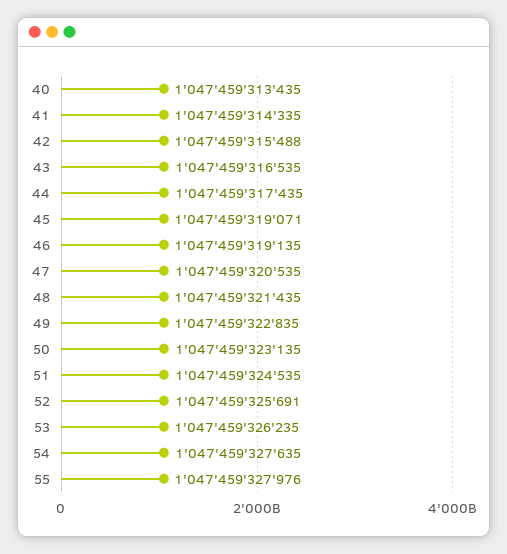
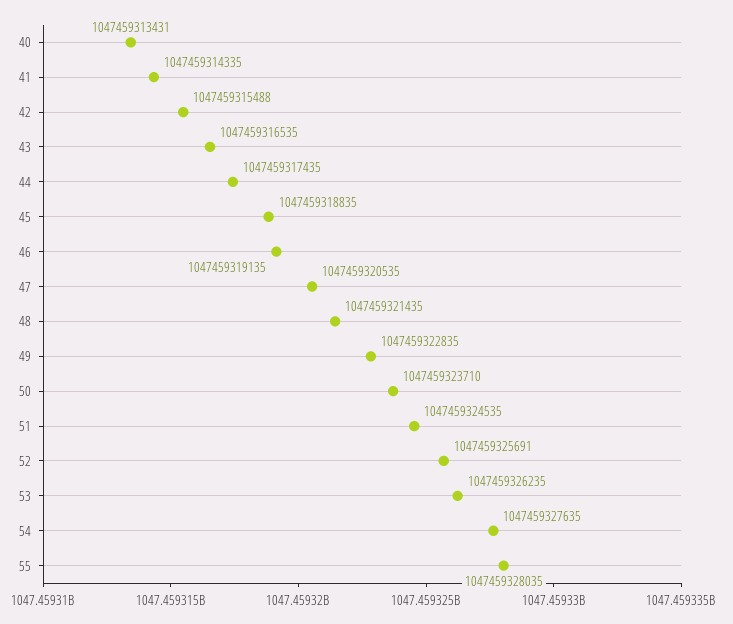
40: 1047459313435 -> 1047459313431
45: 1047459319071 -> 1047459318835
50: 1047459323135 -> 1047459323710
55: 1047459327976 -> 1047459328035

